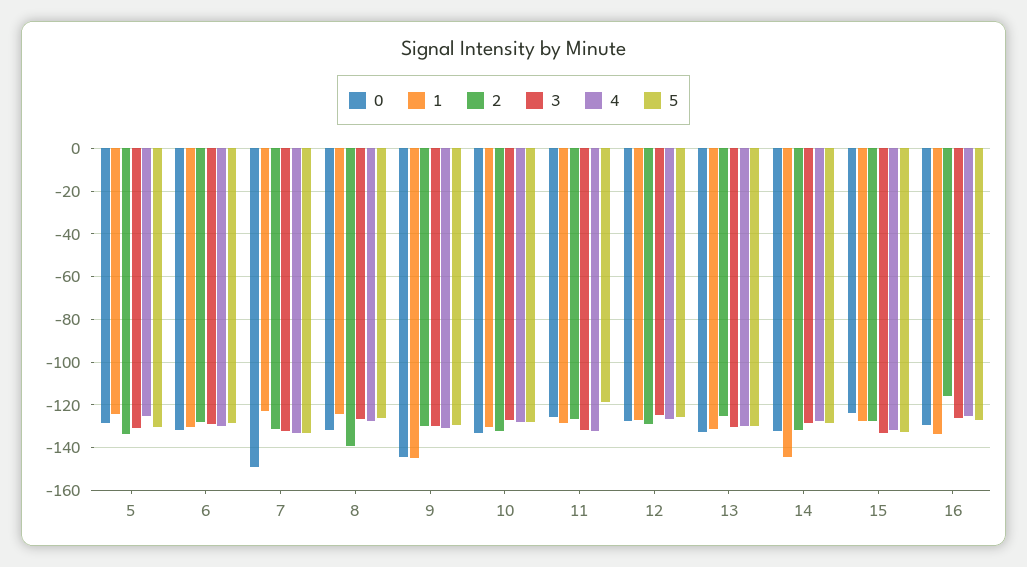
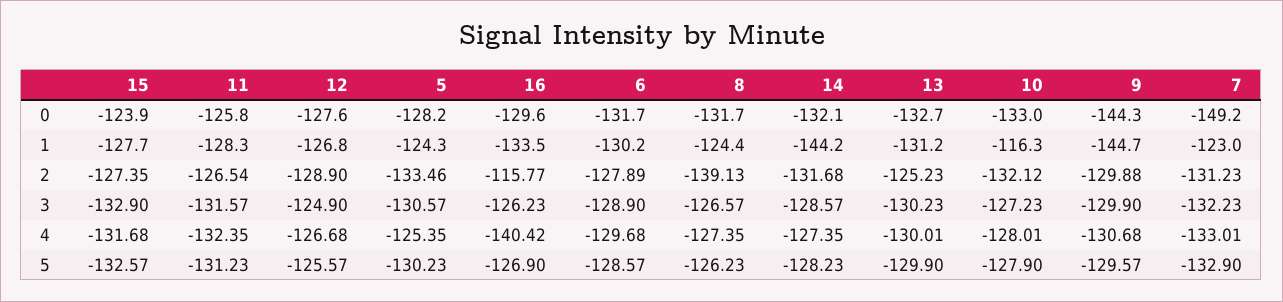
1, 10: -130 -> -116.3
5, 11: -120 -> -131.23
4, 16: -125 -> -140.42

